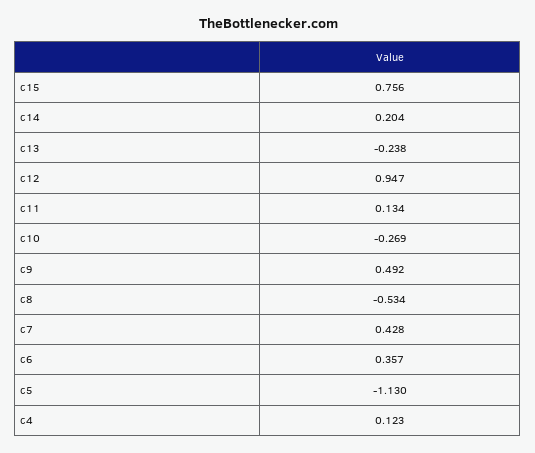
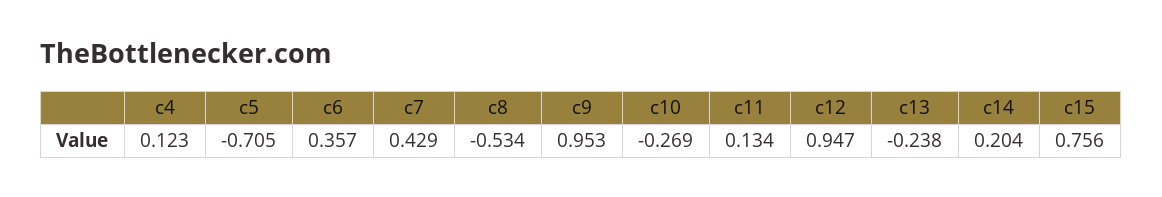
c9: 0.492 -> 0.953
c7: 0.428 -> 0.429
c5: -1.13 -> -0.705

